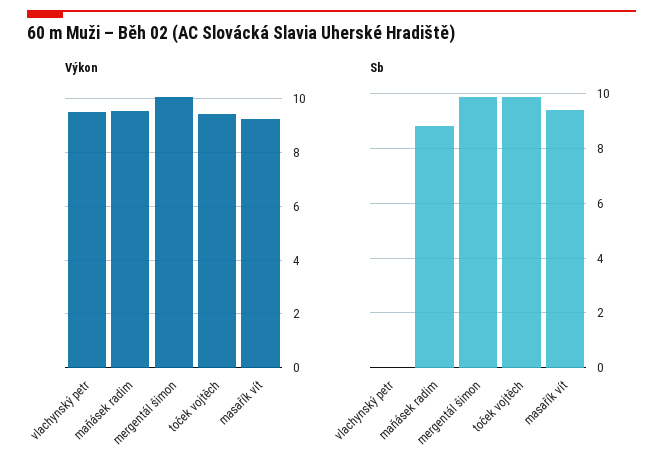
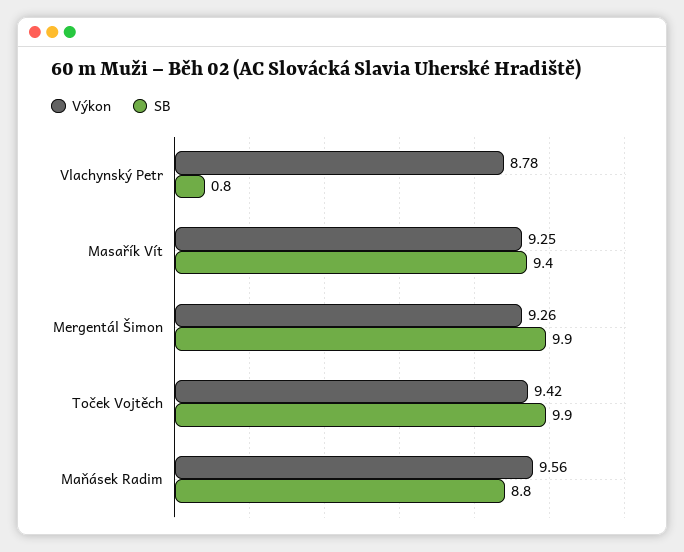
Výkon, vlachynský petr: 9.5 -> 8.78
Výkon, mergentál šimon: 10 -> 9.26
Sb, vlachynský petr: 0 -> 0.8

